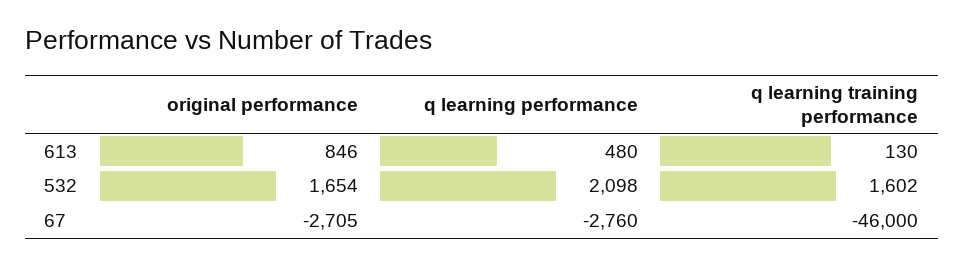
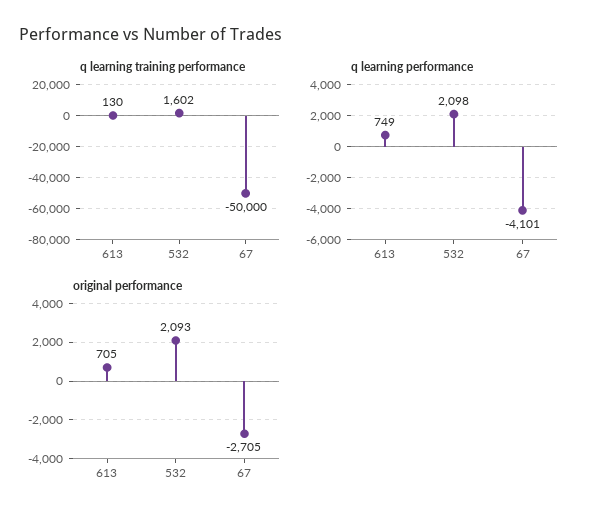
original performance, 613: 846 -> 705
q learning performance, 613: 480 -> 749
original performance, 532: 1654 -> 2093
q learning performance, 67: -2760 -> -4101
q learning training performance, 67: -46000 -> -50000

